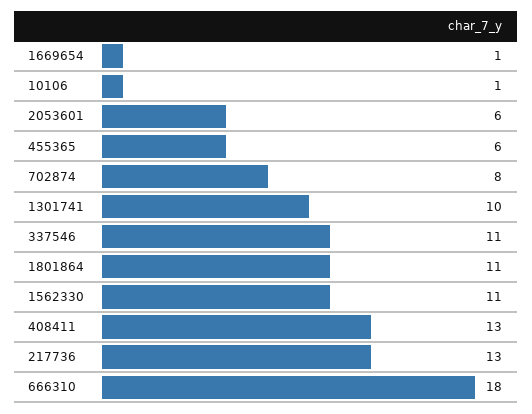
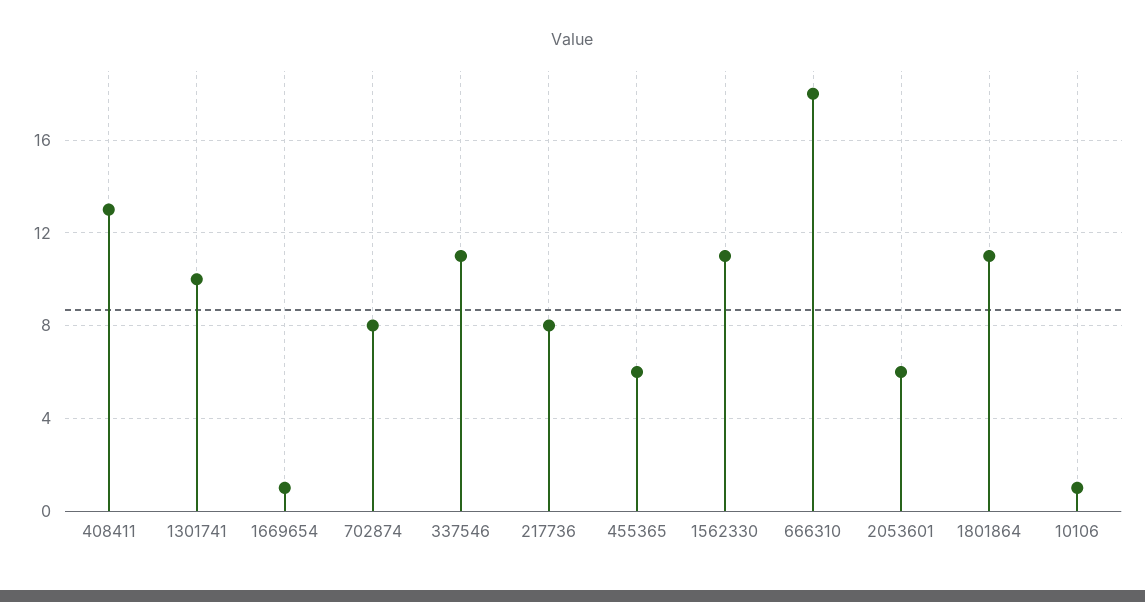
217736: 13 -> 8

